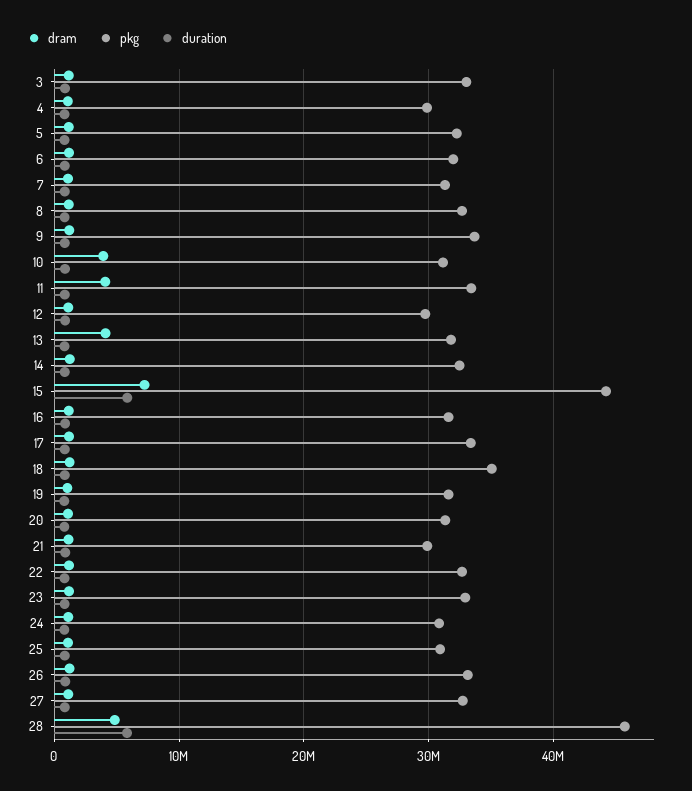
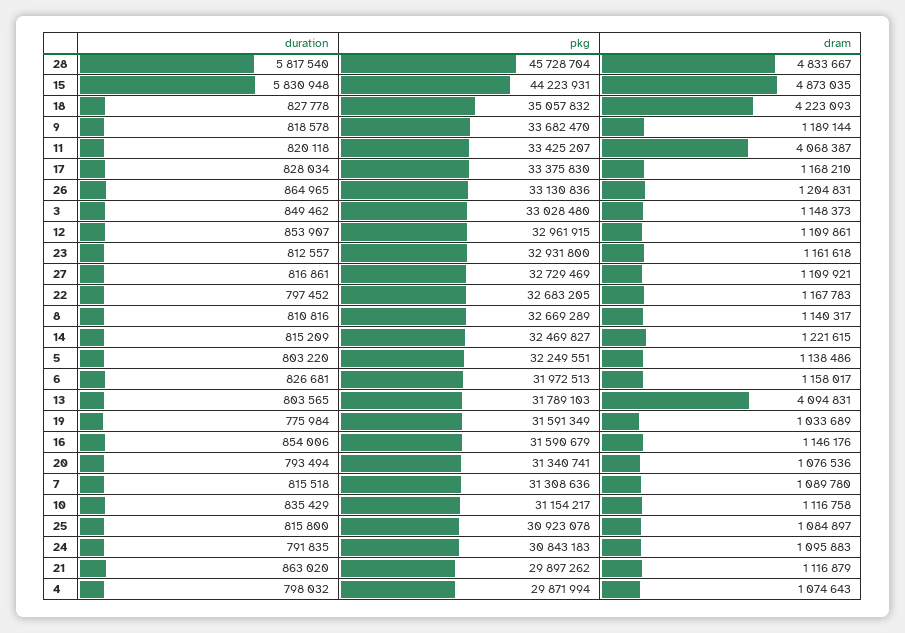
dram, 10: 4000000 -> 1116758
pkg, 12: 30000000 -> 32961915
dram, 15: 7000000 -> 4873035
dram, 18: 1000000 -> 4223093

